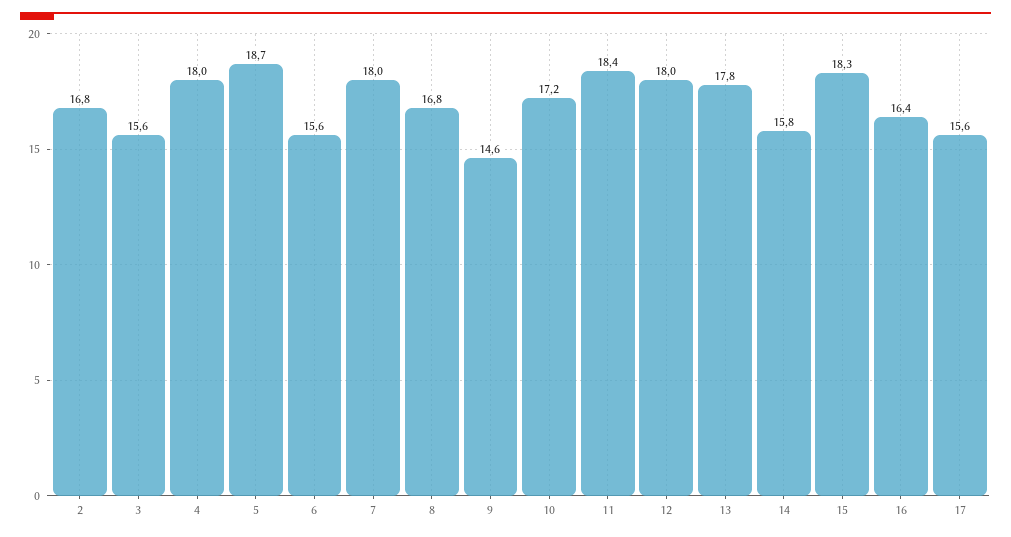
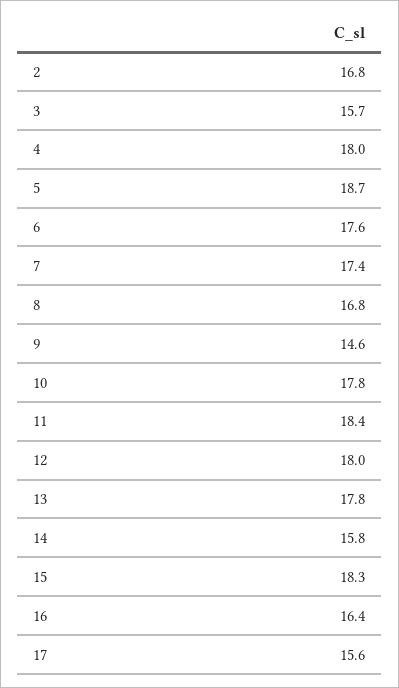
3: 15.6 -> 15.7
6: 15.6 -> 17.6
7: 18 -> 17.4
10: 17.2 -> 17.8

